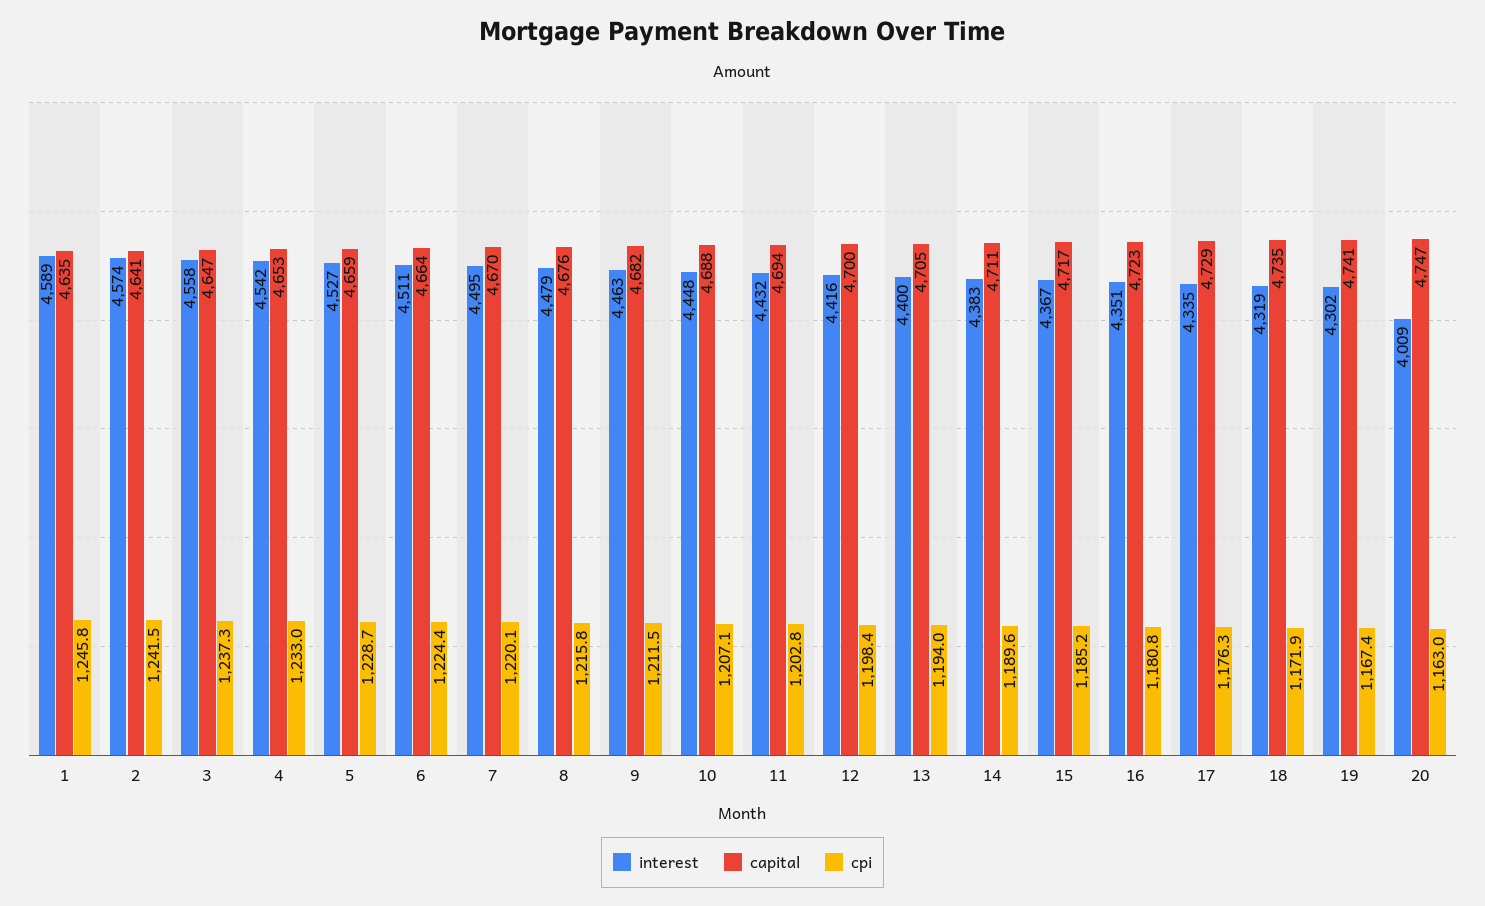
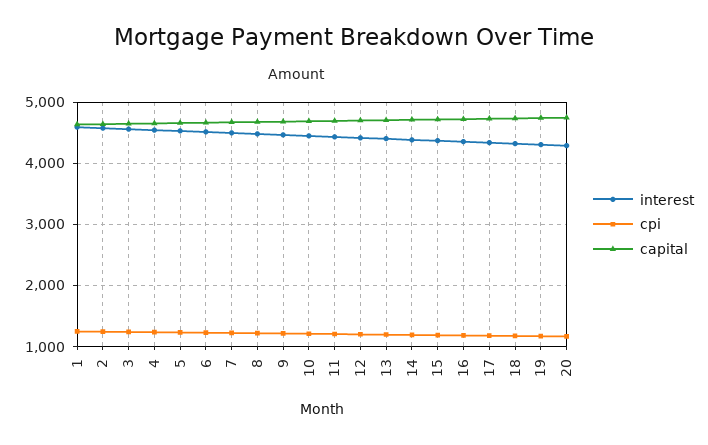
interest, 20: 4009 -> 4300

